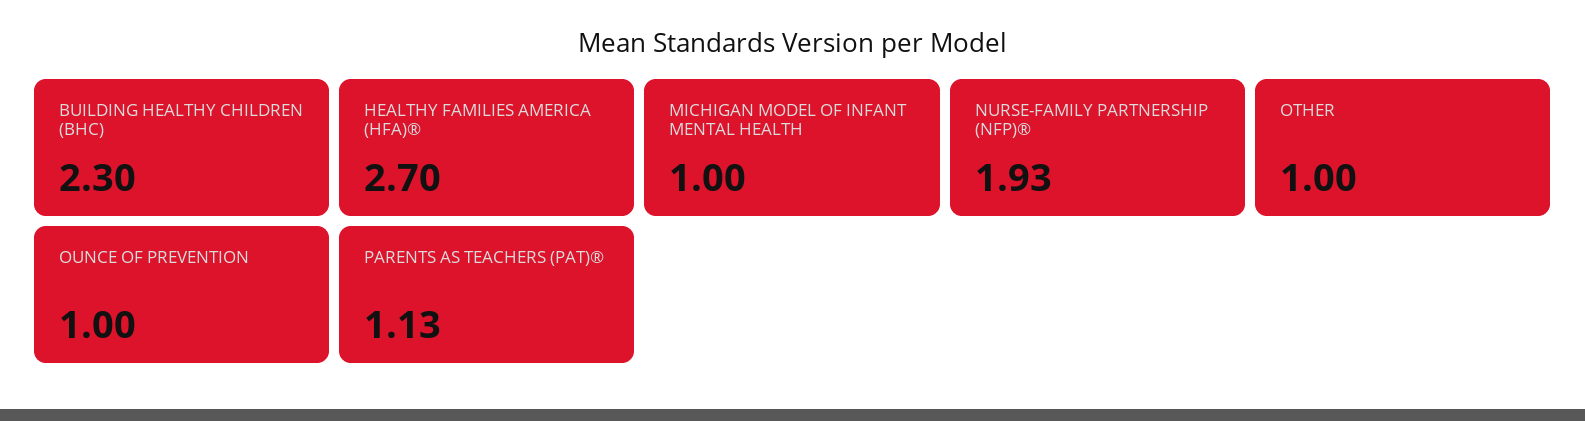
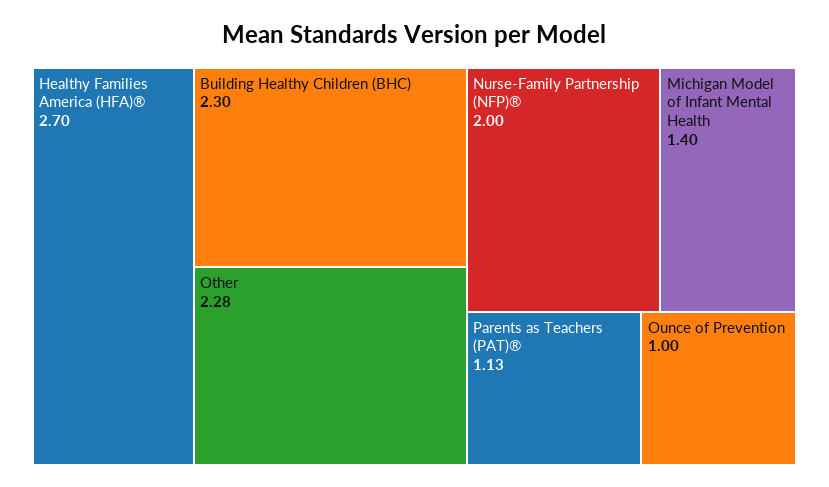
MICHIGAN MODEL OF INFANT MENTAL HEALTH: 1 -> 1.4
NURSE-FAMILY PARTNERSHIP (NFP)®: 1.93 -> 2
OTHER: 1 -> 2.28

